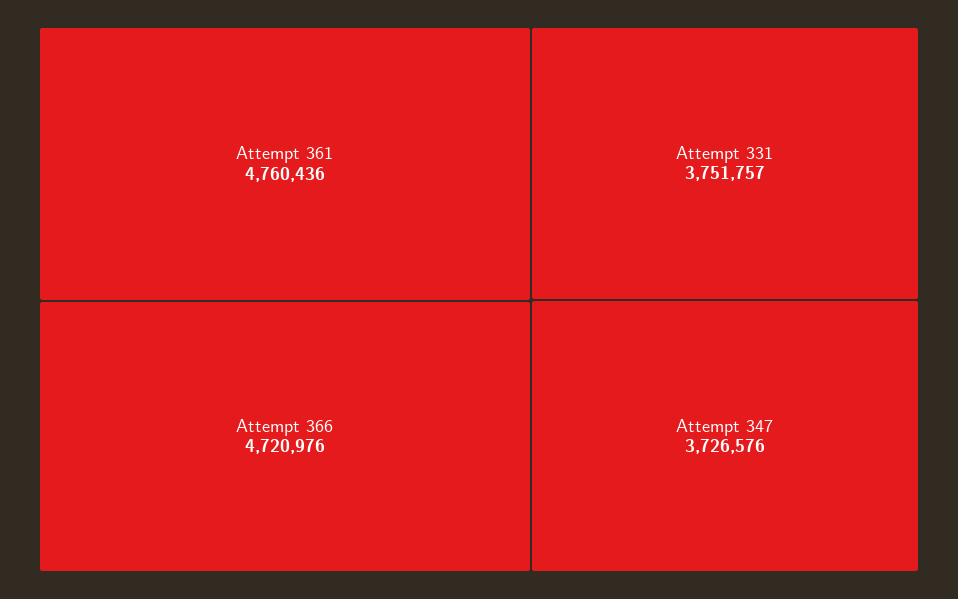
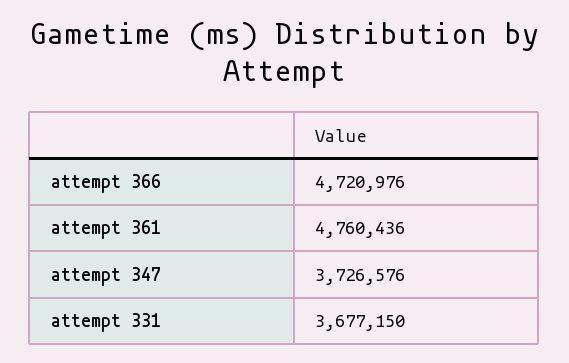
Attempt 331: 3751757 -> 3677150

